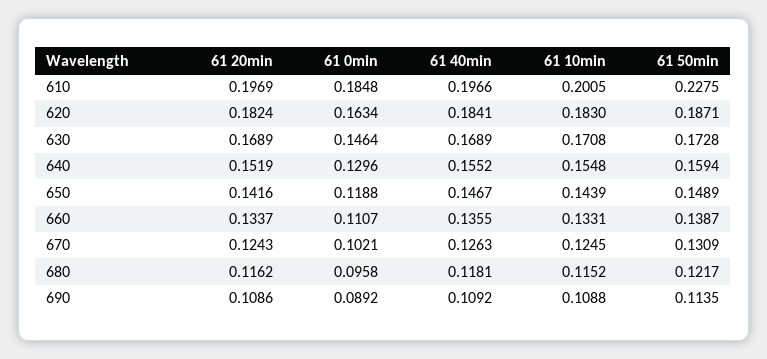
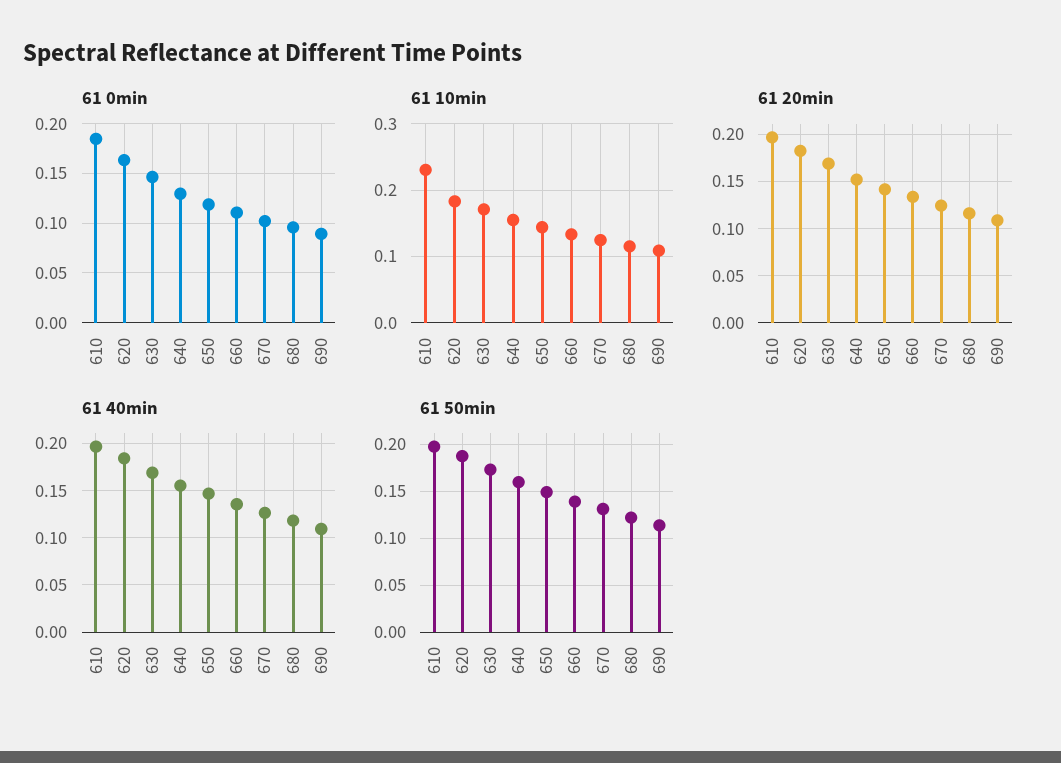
61 10min, 610: 0.2005 -> 0.23
61 50min, 610: 0.2275 -> 0.2

